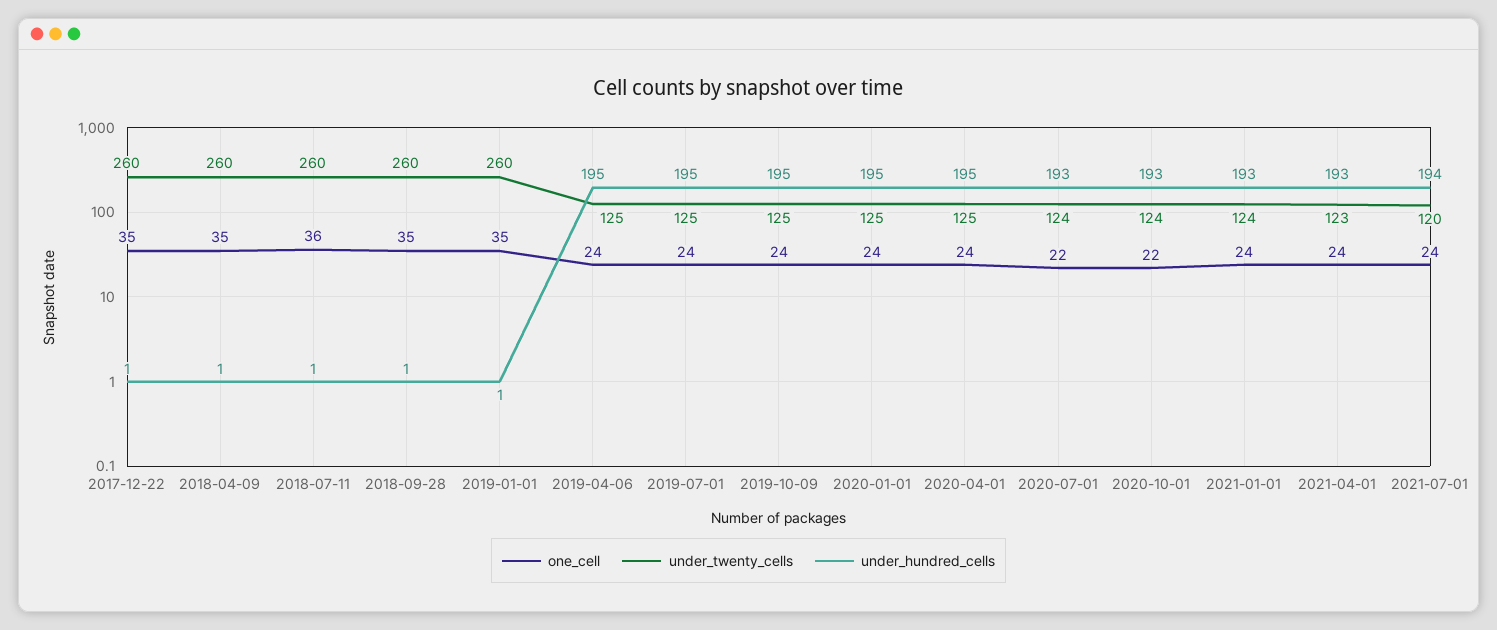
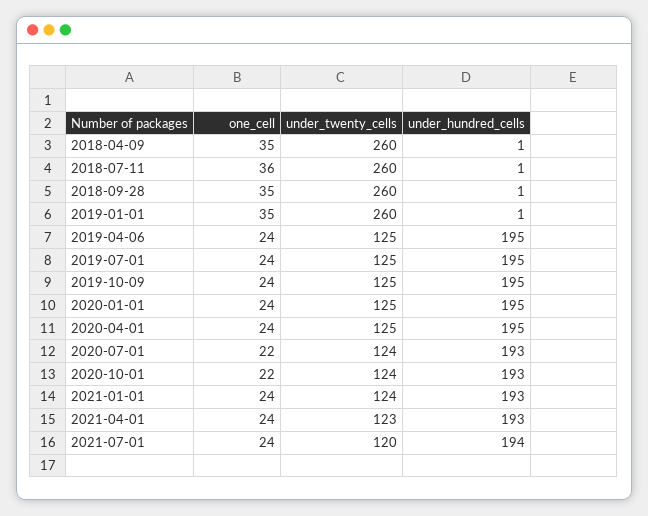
one_cell, 2017-12-22: 35 -> none
under_twenty_cells, 2017-12-22: 260 -> none
under_hundred_cells, 2017-12-22: 1 -> none

